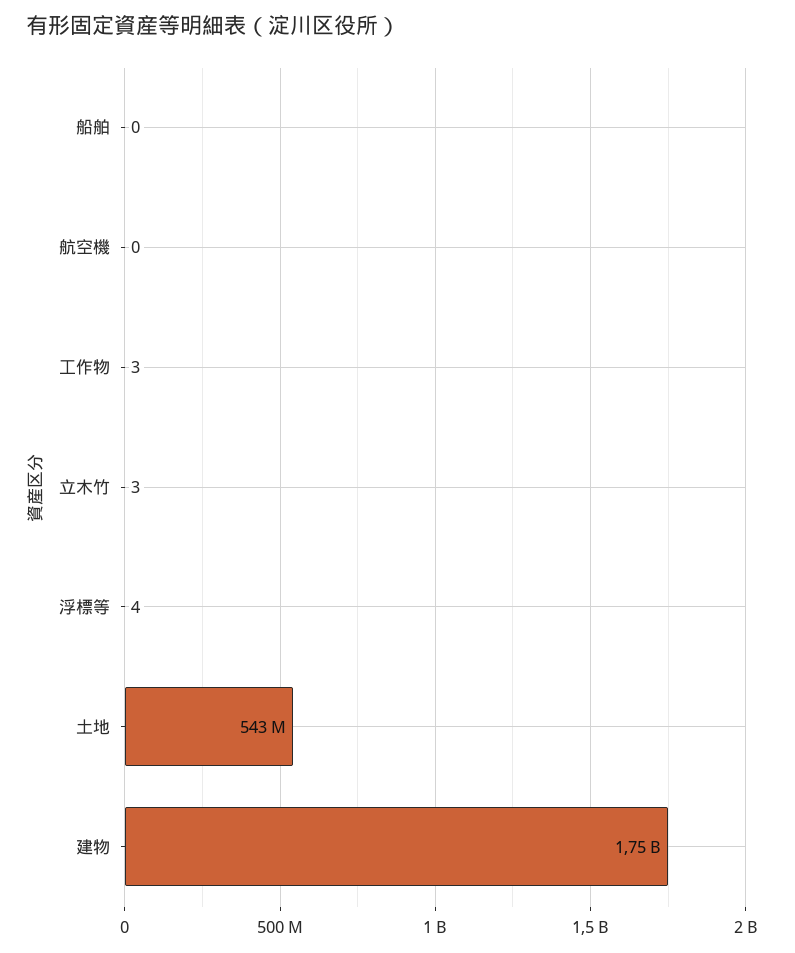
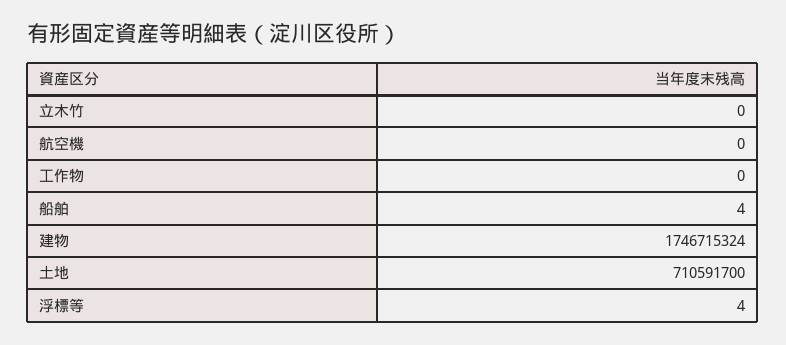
船舶: 0 -> 4
工作物: 3 -> 0
立木竹: 3 -> 0
土地: 543000000 -> 710591700

